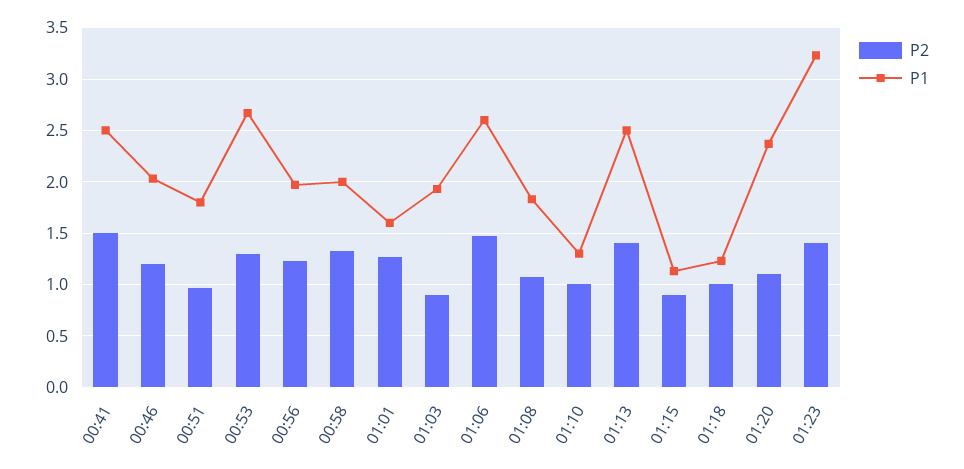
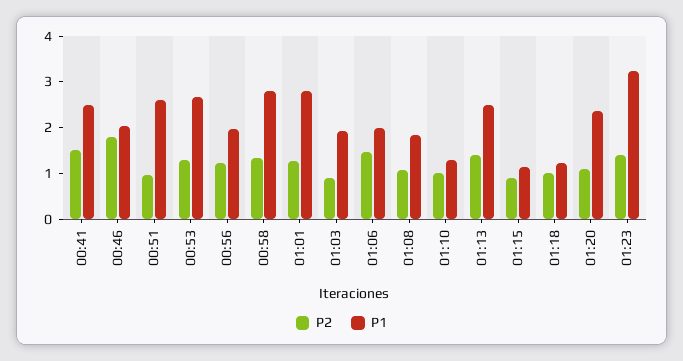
P2, 00:46: 1.2 -> 1.8
P1, 00:51: 1.8 -> 2.6
P1, 00:58: 2 -> 2.8
P1, 01:01: 1.6 -> 2.8
P1, 01:06: 2.6 -> 2

